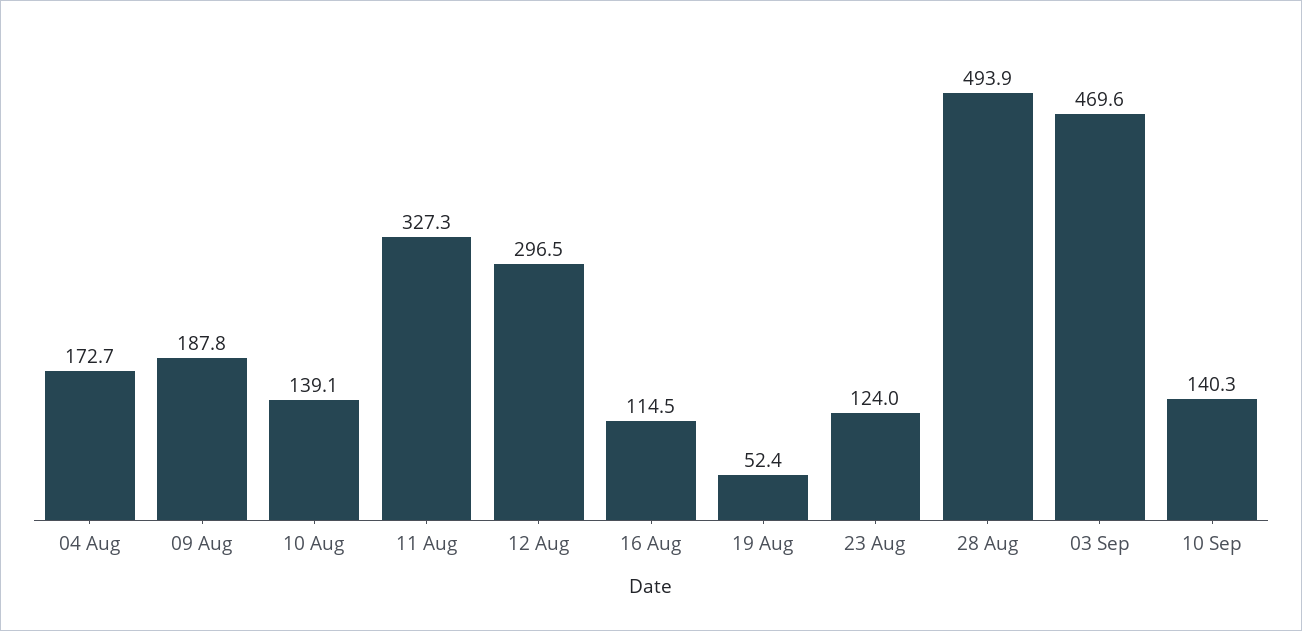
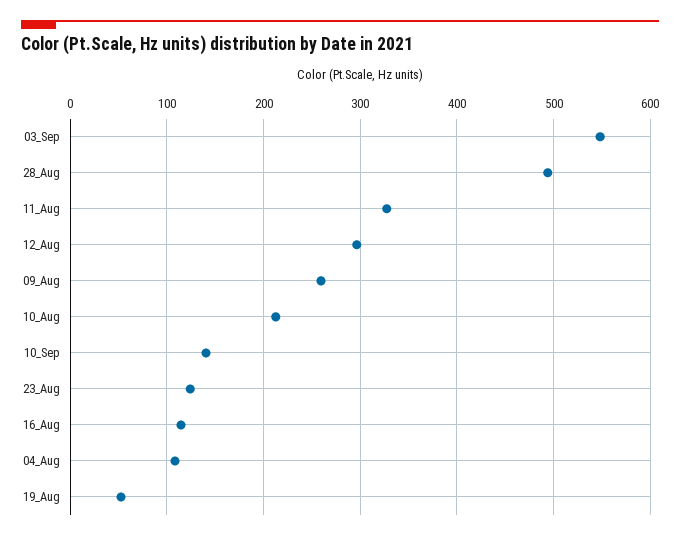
04 Aug: 172.7 -> 110
09 Aug: 187.8 -> 260
10 Aug: 139.1 -> 210
03 Sep: 469.6 -> 550

